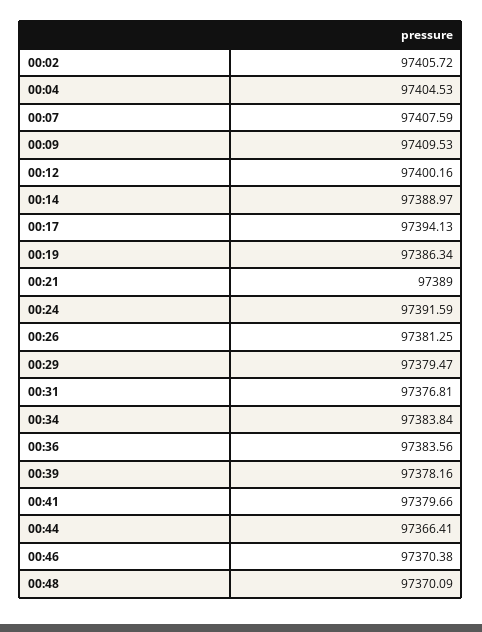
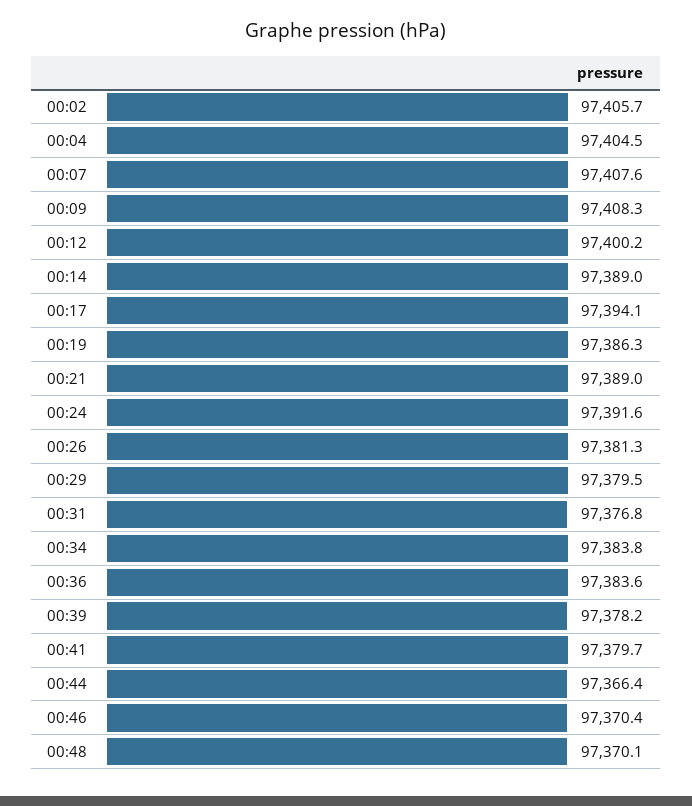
00:09: 97409.53 -> 97408.3

